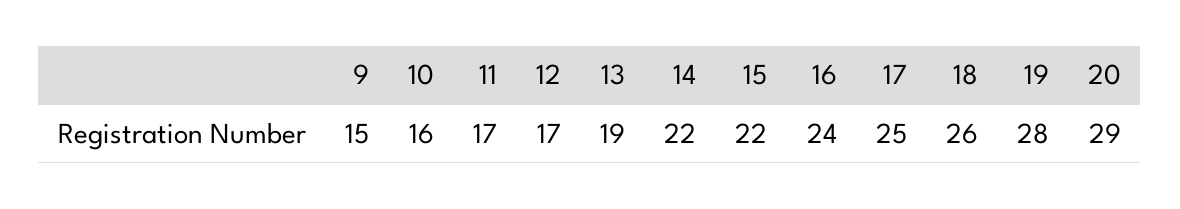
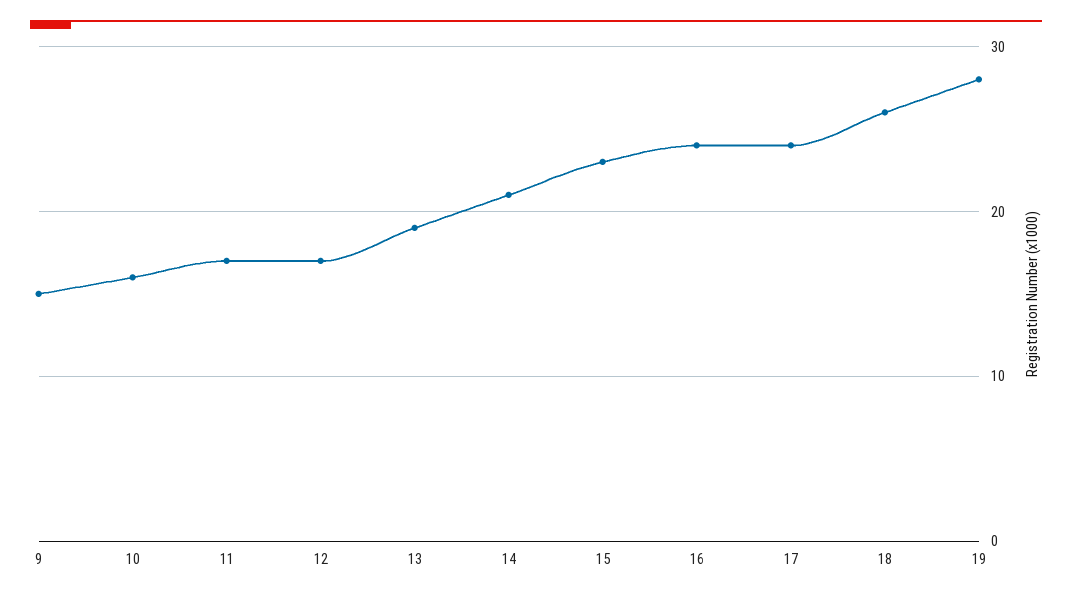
14: 22 -> 21
15: 22 -> 23
17: 25 -> 24
20: 29 -> none

